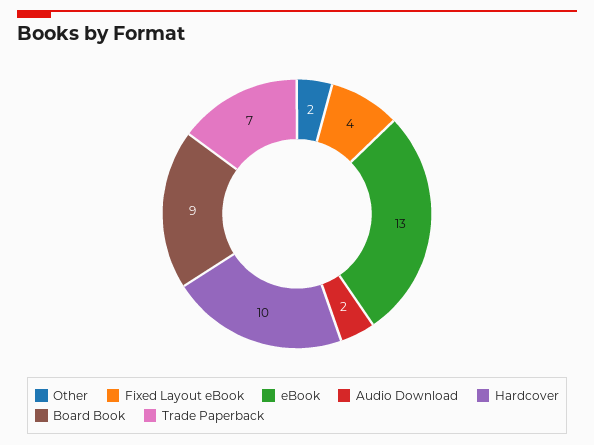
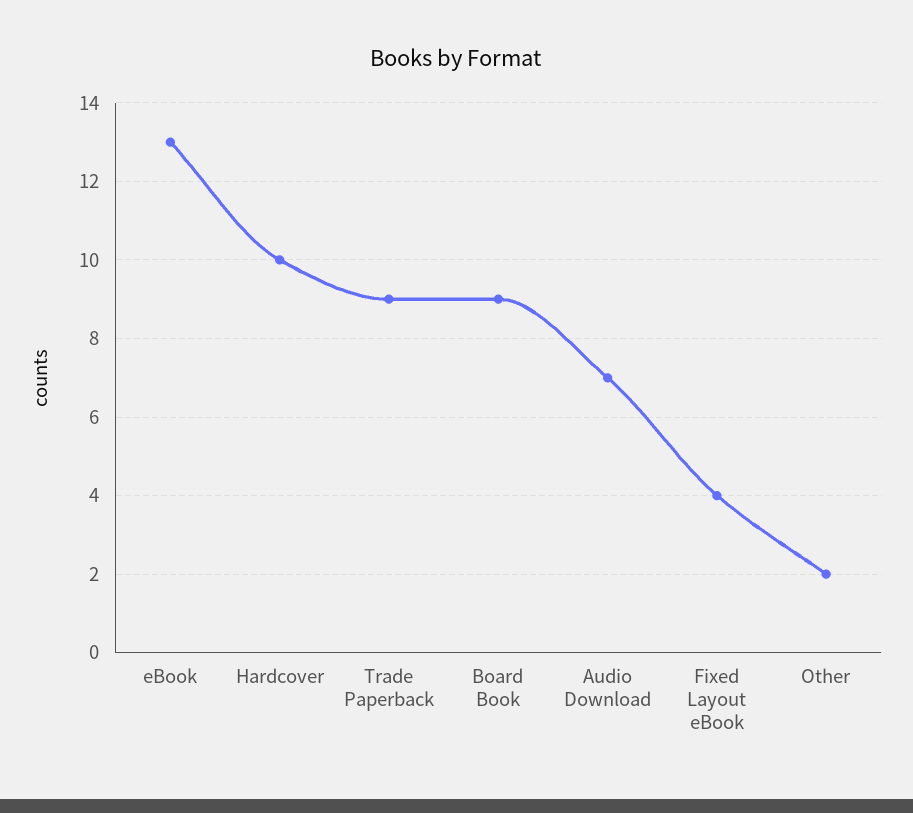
Audio Download: 2 -> 7
Trade Paperback: 7 -> 9

